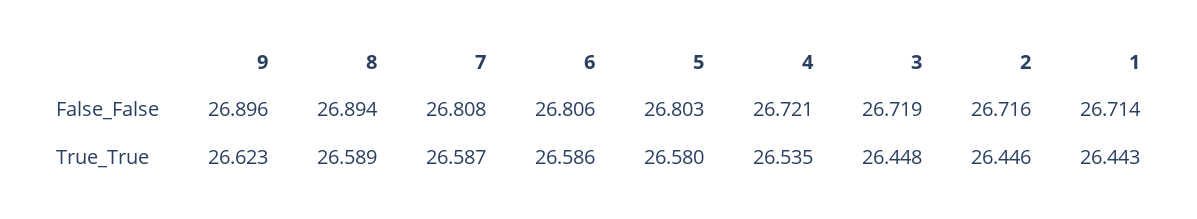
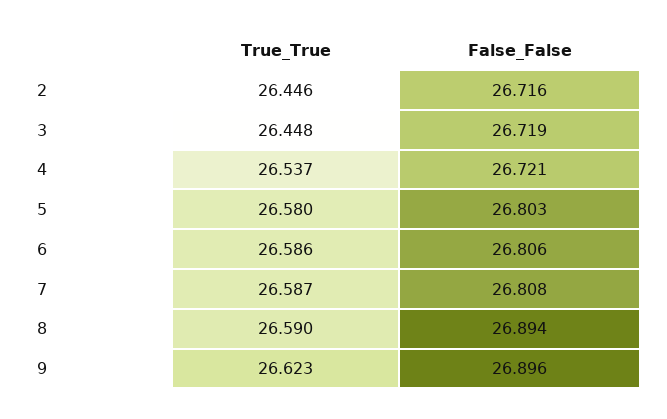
1, False_False: 26.714 -> none
8, True_True: 26.589 -> 26.59
4, True_True: 26.535 -> 26.537
1, True_True: 26.443 -> none

